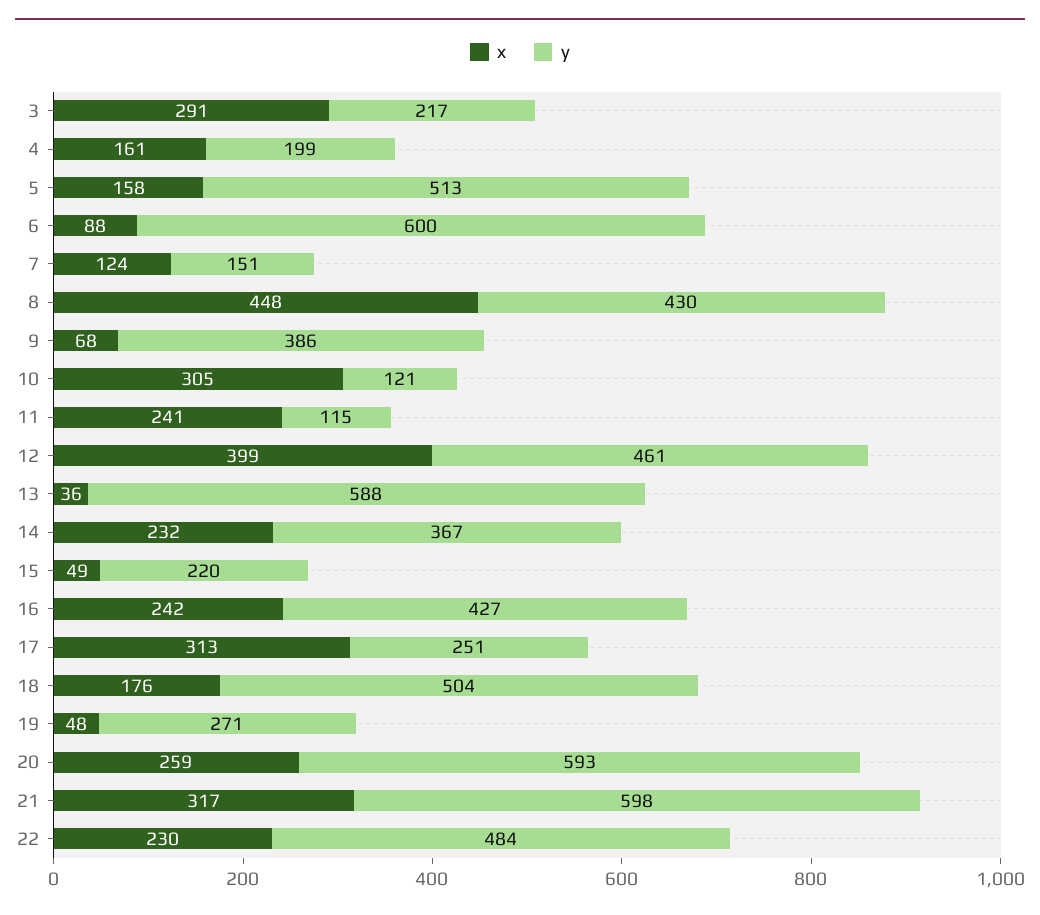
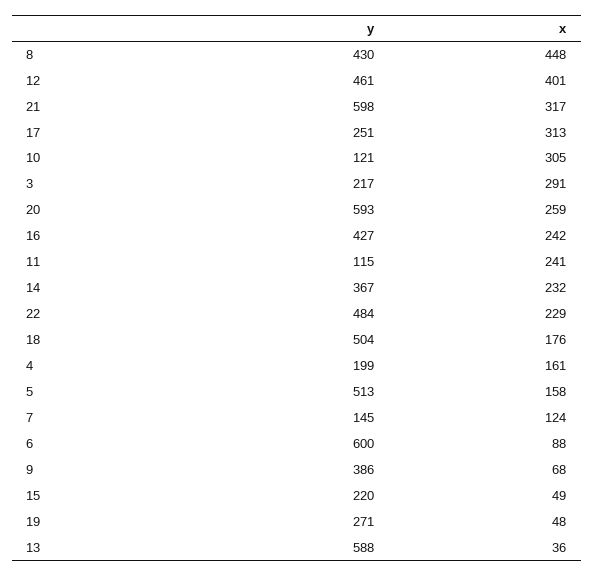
y, 7: 151 -> 145
x, 12: 399 -> 401
x, 22: 230 -> 229

